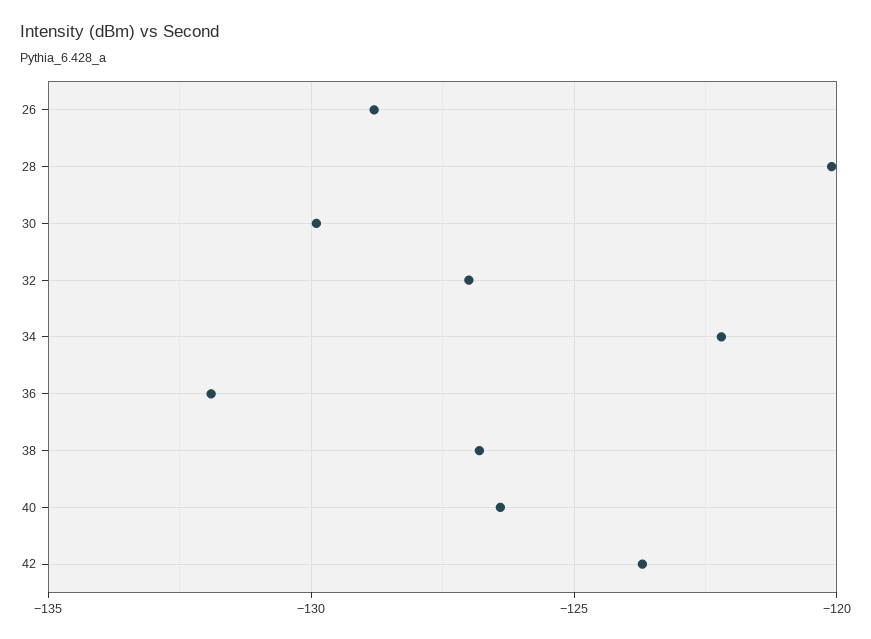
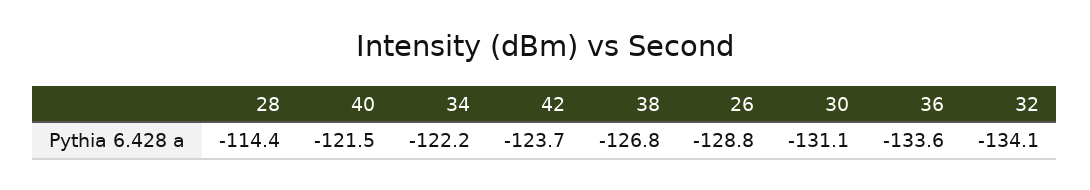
28: -120 -> -114.4
30: -130 -> -131.1
32: -127 -> -134.1
36: -132 -> -133.6
40: -126.5 -> -121.5

